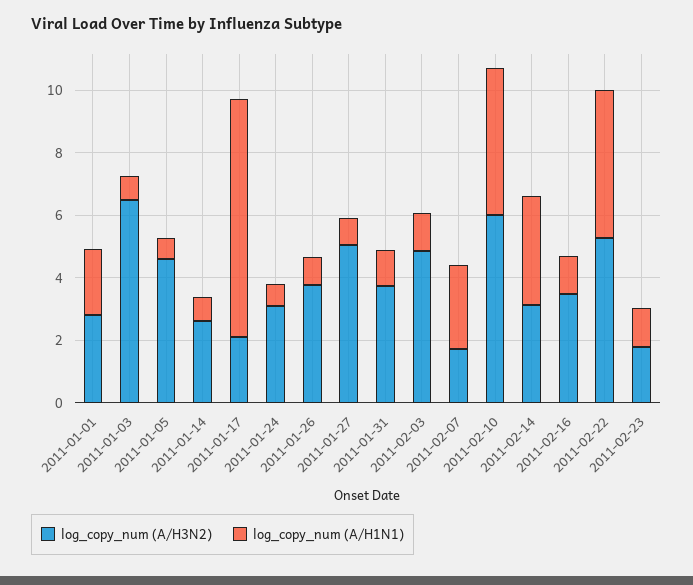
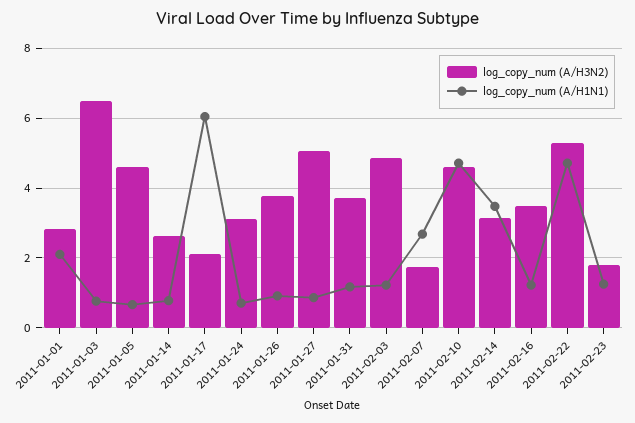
log_copy_num (A/H1N1), 2011-01-17: 7.5 -> 6
log_copy_num (A/H3N2), 2011-02-10: 6 -> 4.6

